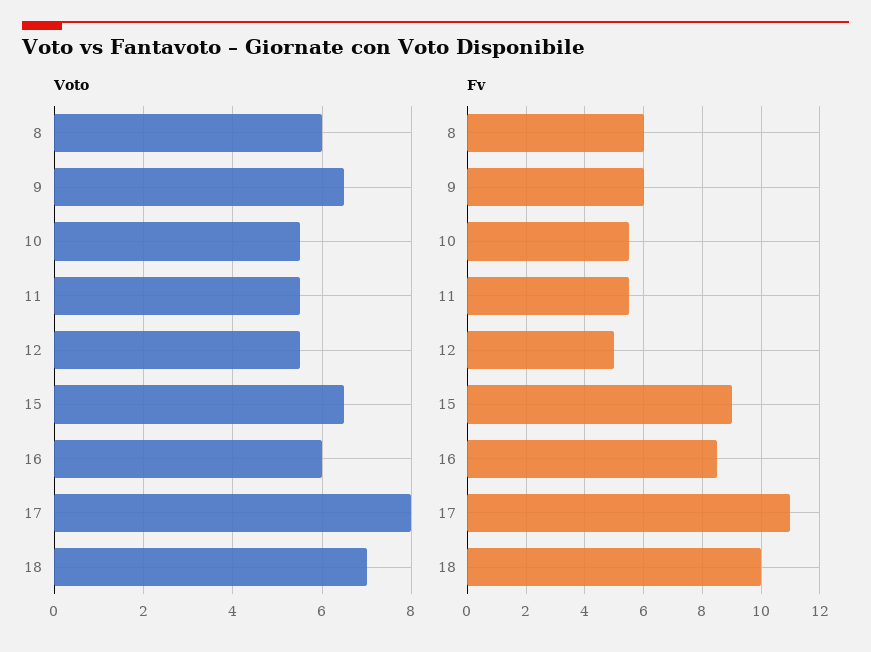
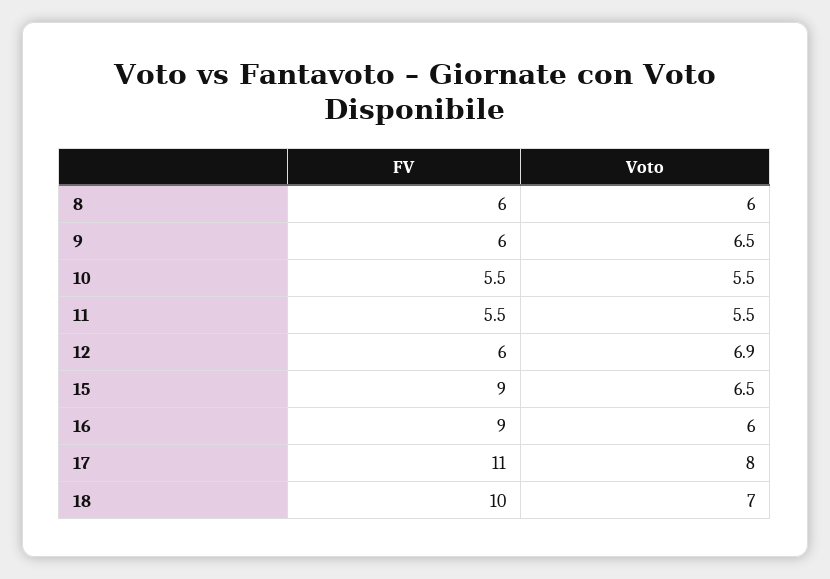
Voto, 12: 5.5 -> 6.9
Fv, 12: 5 -> 6
Fv, 16: 8.5 -> 9

